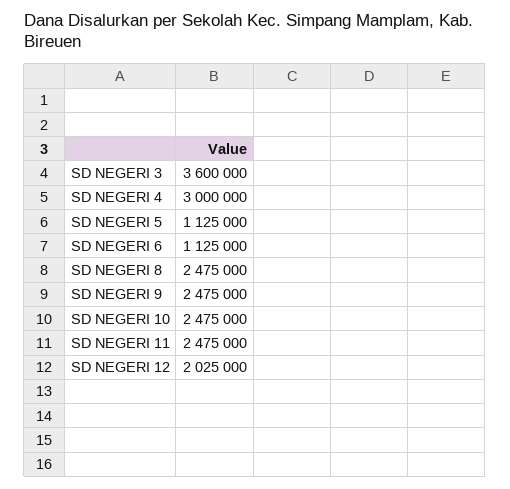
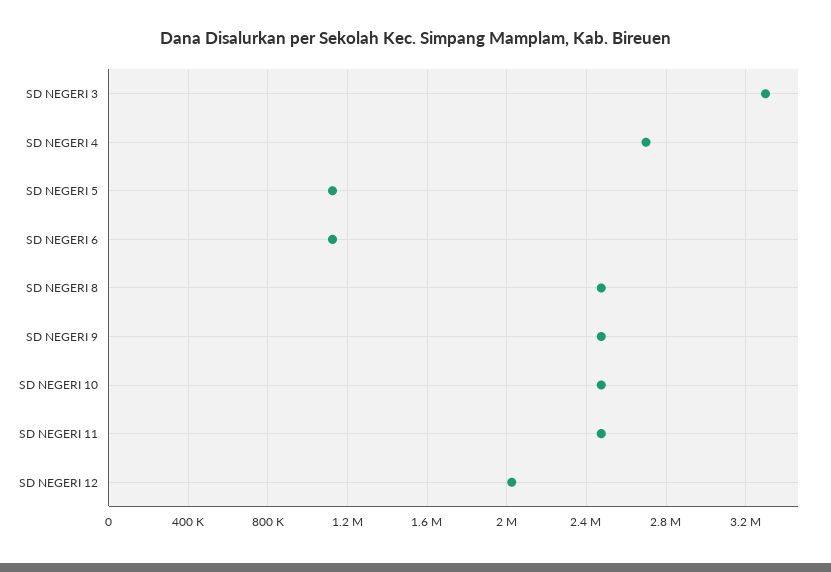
SD NEGERI 3: 3600000 -> 3300000
SD NEGERI 4: 3000000 -> 2700000

